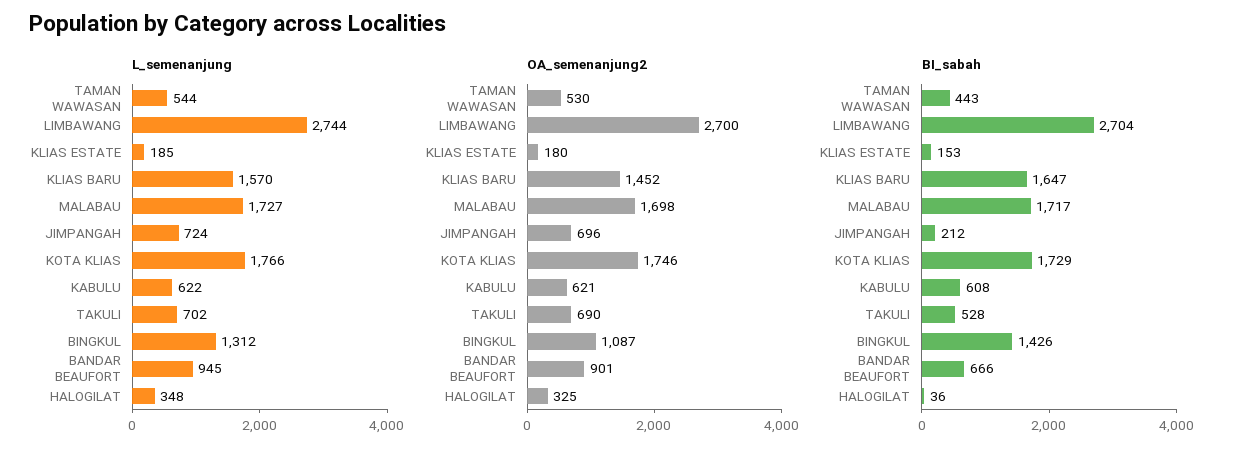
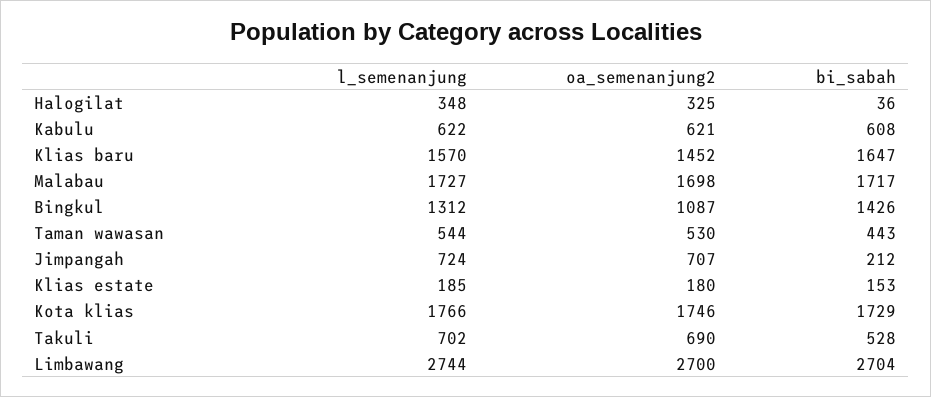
L_semenanjung, BANDAR BEAUFORT: 945 -> none
OA_semenanjung2, JIMPANGAH: 696 -> 707
OA_semenanjung2, BANDAR BEAUFORT: 901 -> none
BI_sabah, BANDAR BEAUFORT: 666 -> none

